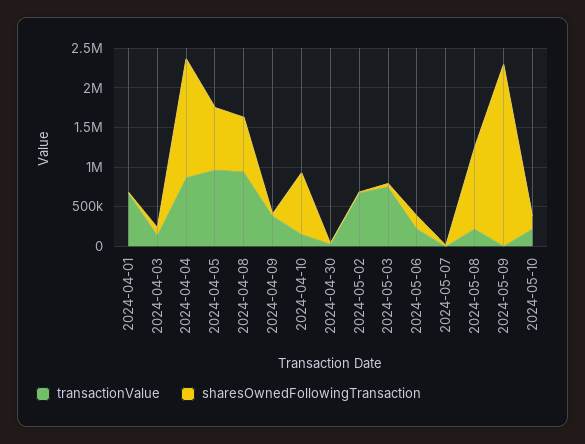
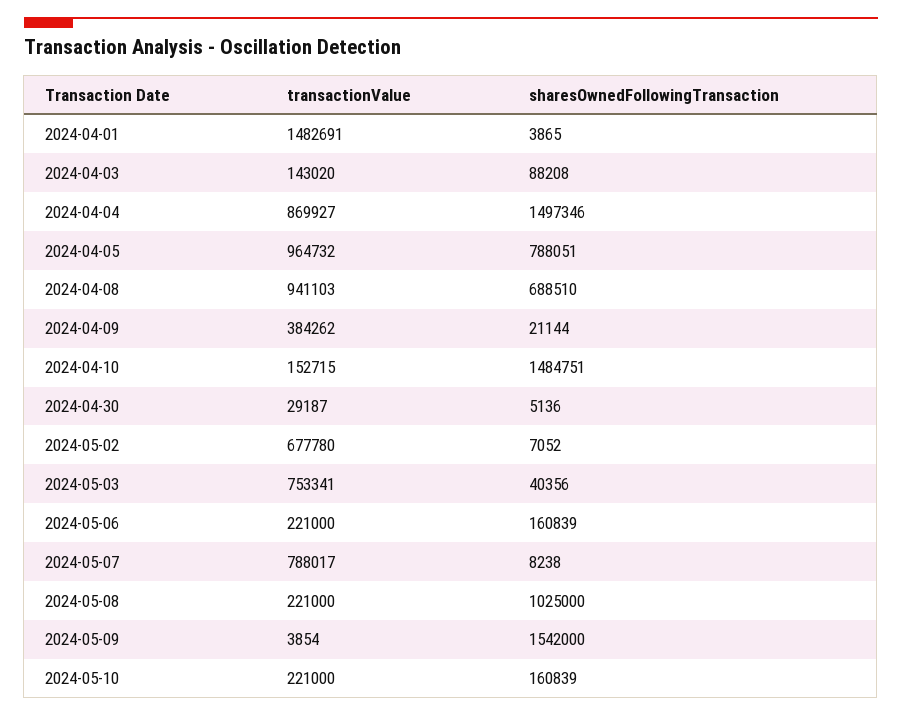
transactionValue, 2024-04-01: 750000 -> 1482691
sharesOwnedFollowingTransaction, 2024-04-10: 750000 -> 1484751
transactionValue, 2024-05-07: 0 -> 788017
sharesOwnedFollowingTransaction, 2024-05-09: 2250000 -> 1542000

